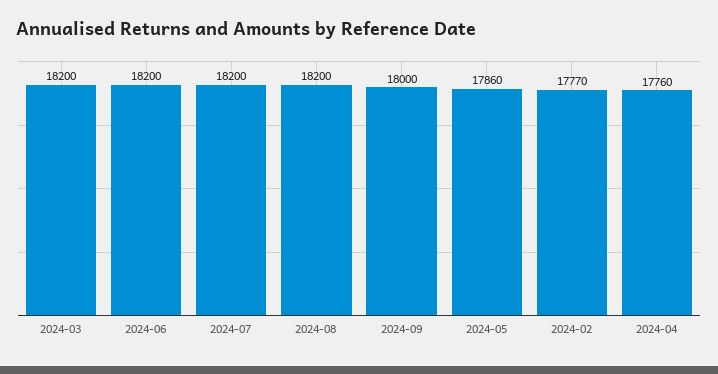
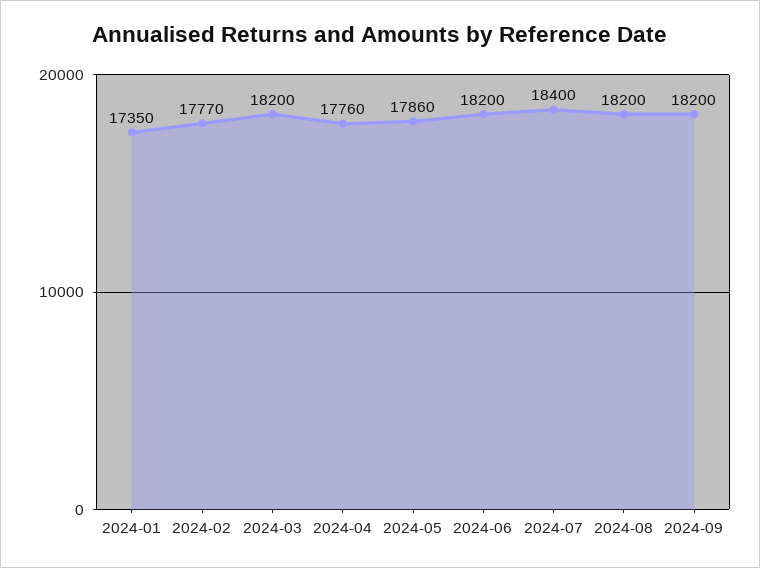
2024-07: 18200 -> 18400
2024-09: 18000 -> 18200
2024-01: none -> 17350

